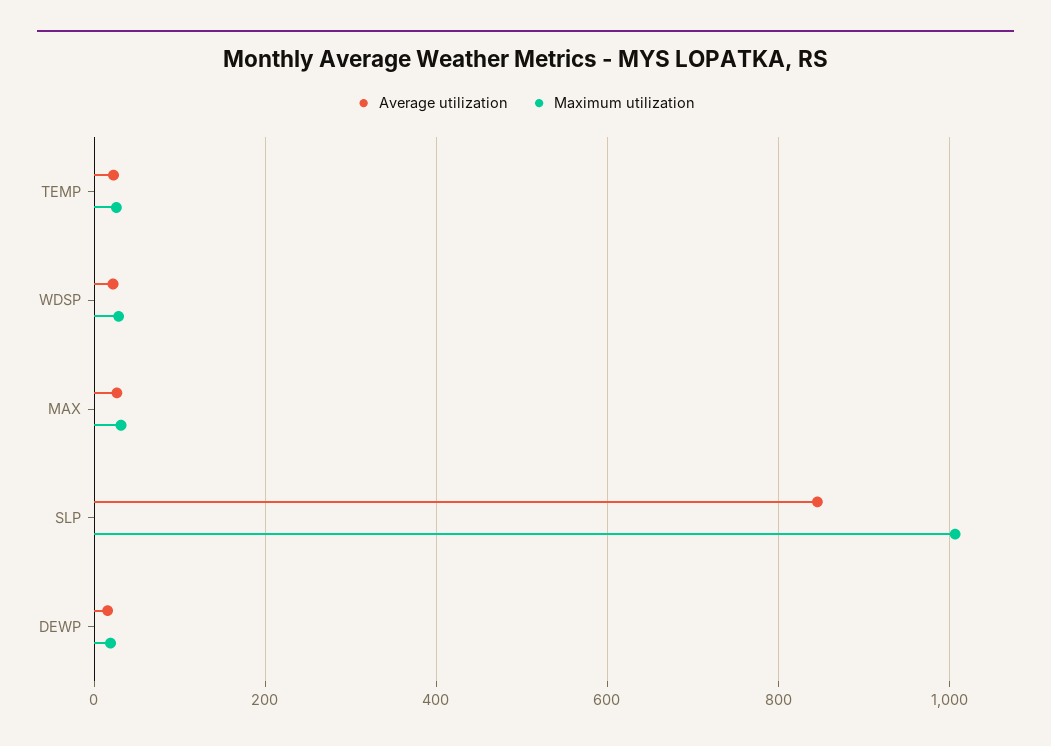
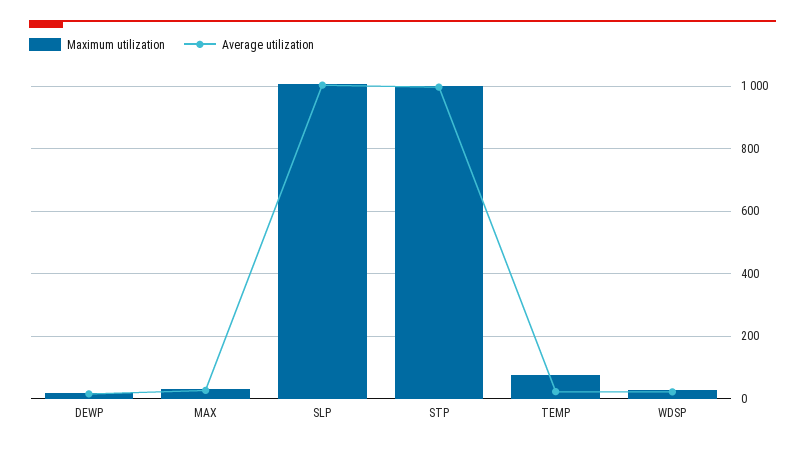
Maximum utilization, TEMP: 20 -> 80
Average utilization, SLP: 840 -> 1000
Maximum utilization, STP: none -> 1000
Average utilization, STP: none -> 1000

